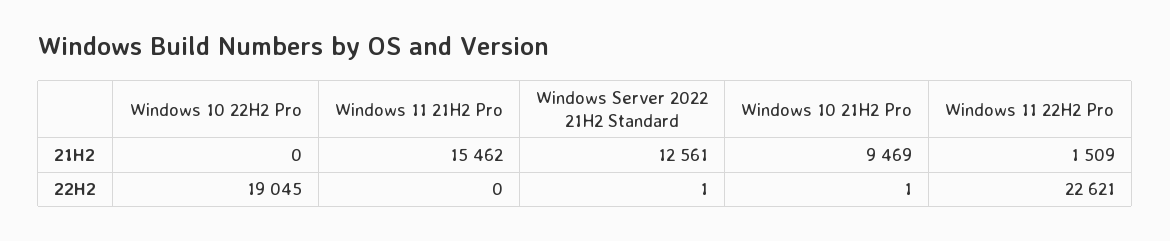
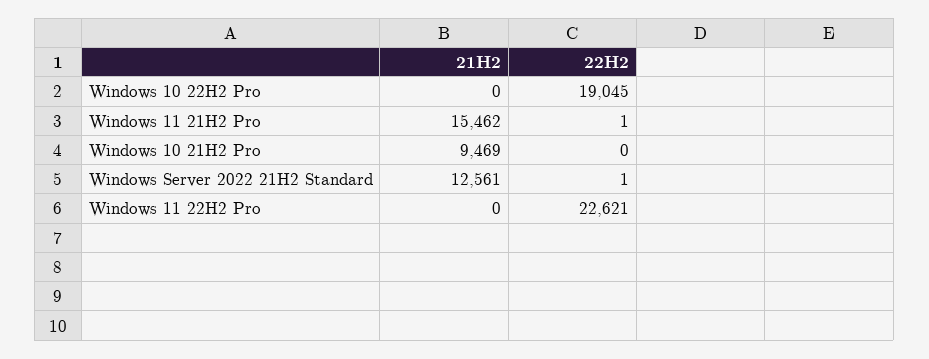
Windows 11 22H2 Pro, 21H2: 1509 -> 0
Windows 11 21H2 Pro, 22H2: 0 -> 1
Windows 10 21H2 Pro, 22H2: 1 -> 0

